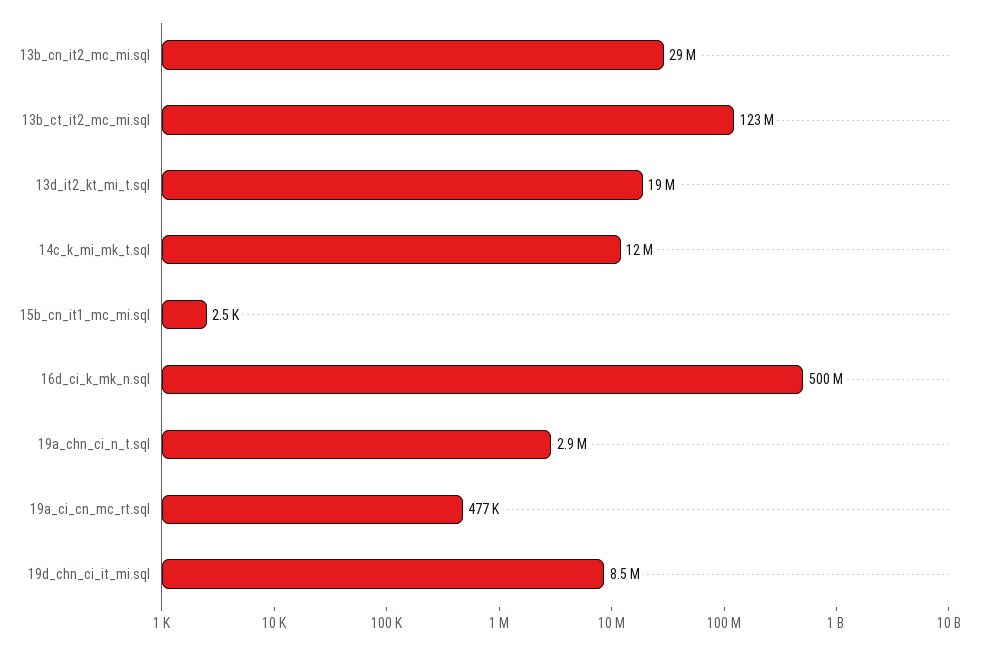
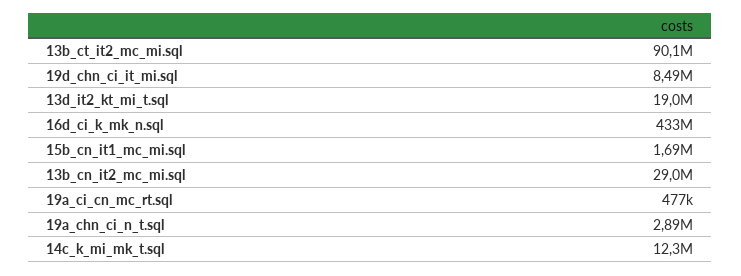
13b_ct_it2_mc_mi.sql: 123000000 -> 90100000
15b_cn_it1_mc_mi.sql: 2500 -> 1690000
16d_ci_k_mk_n.sql: 500000000 -> 433000000

